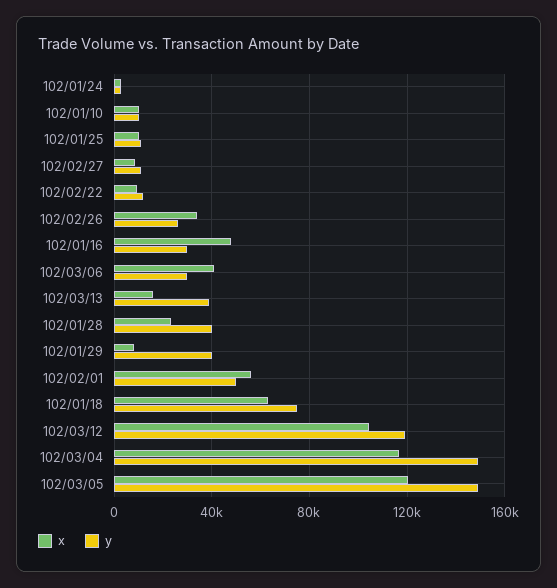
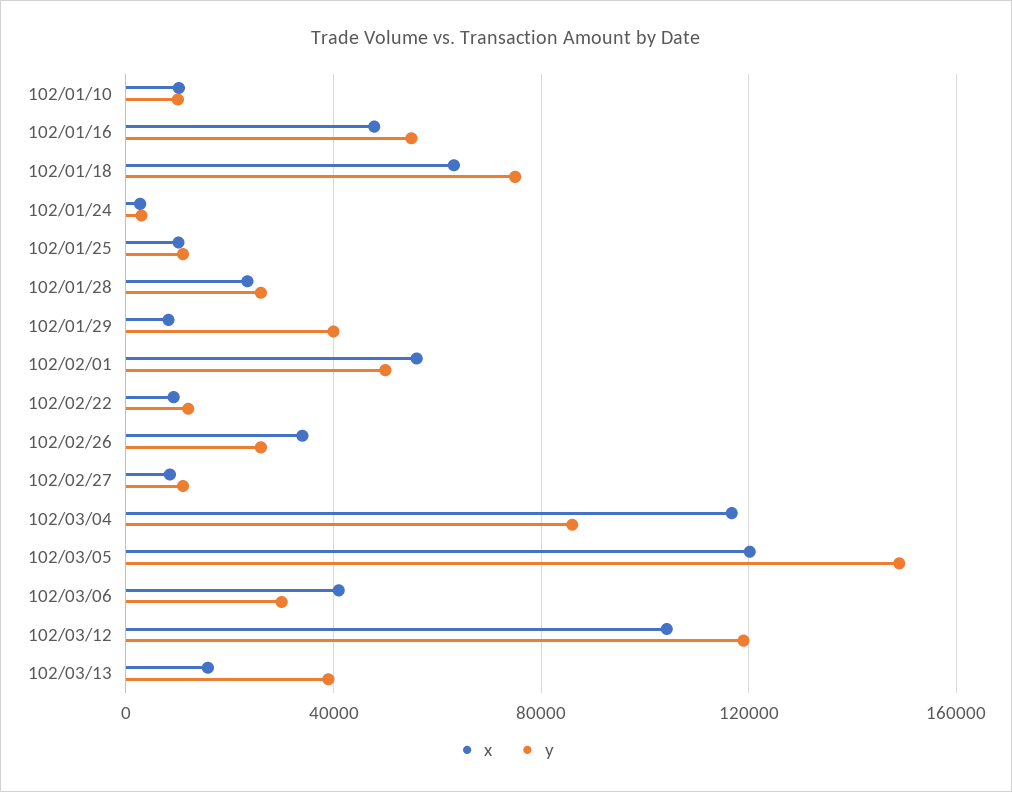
y, 102/01/16: 30000 -> 55000
y, 102/01/28: 40000 -> 25000
y, 102/03/04: 150000 -> 85000

